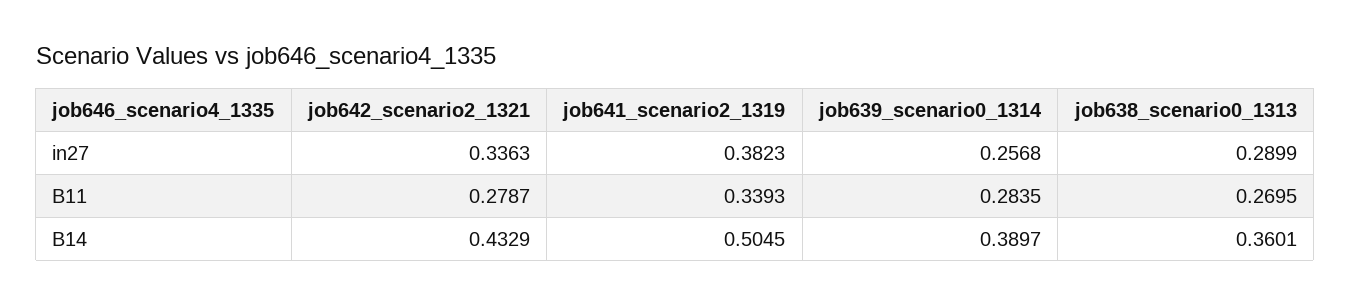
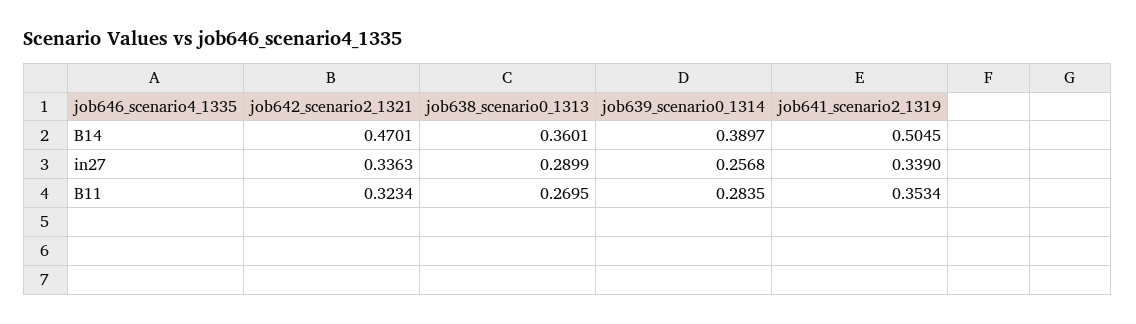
job641_scenario2_1319, in27: 0.3823 -> 0.339
job642_scenario2_1321, B11: 0.2787 -> 0.3234
job641_scenario2_1319, B11: 0.3393 -> 0.3534
job642_scenario2_1321, B14: 0.4329 -> 0.4701

